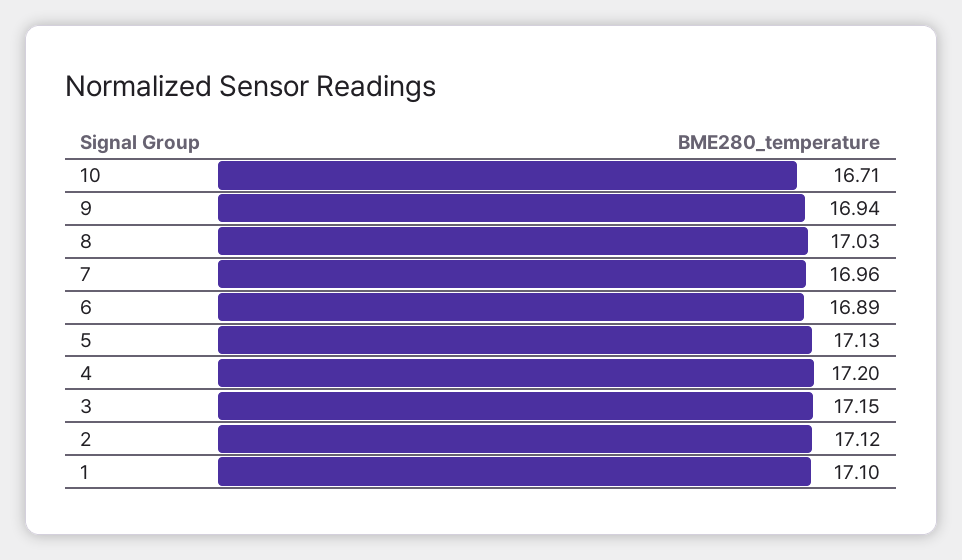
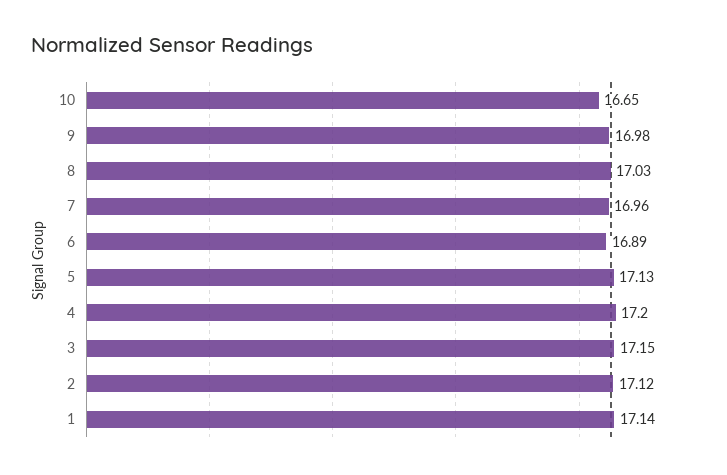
10: 16.71 -> 16.65
9: 16.94 -> 16.98
1: 17.1 -> 17.14

